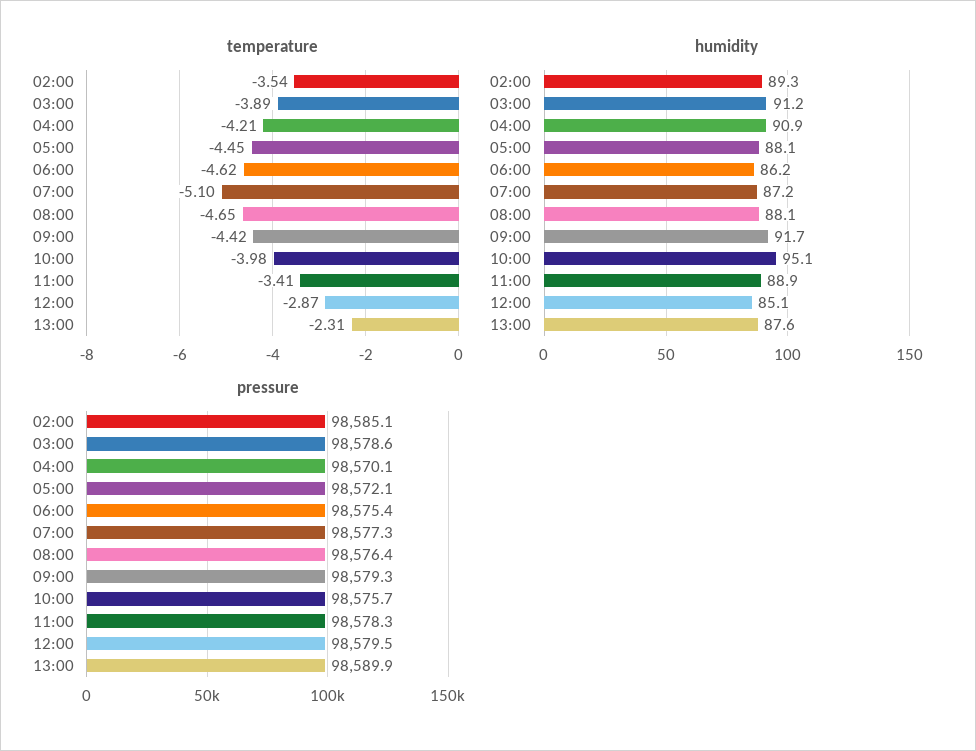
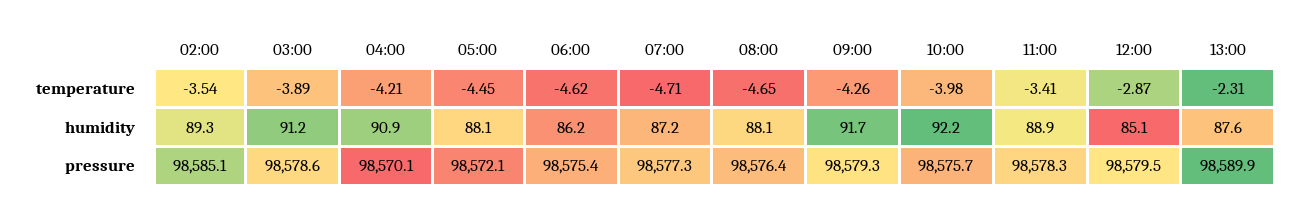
temperature, 07:00: -5.1 -> -4.71
temperature, 09:00: -4.42 -> -4.26
humidity, 10:00: 95.1 -> 92.2

